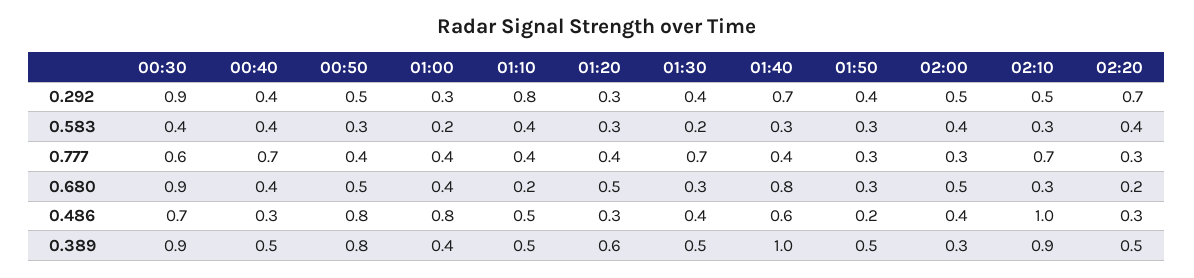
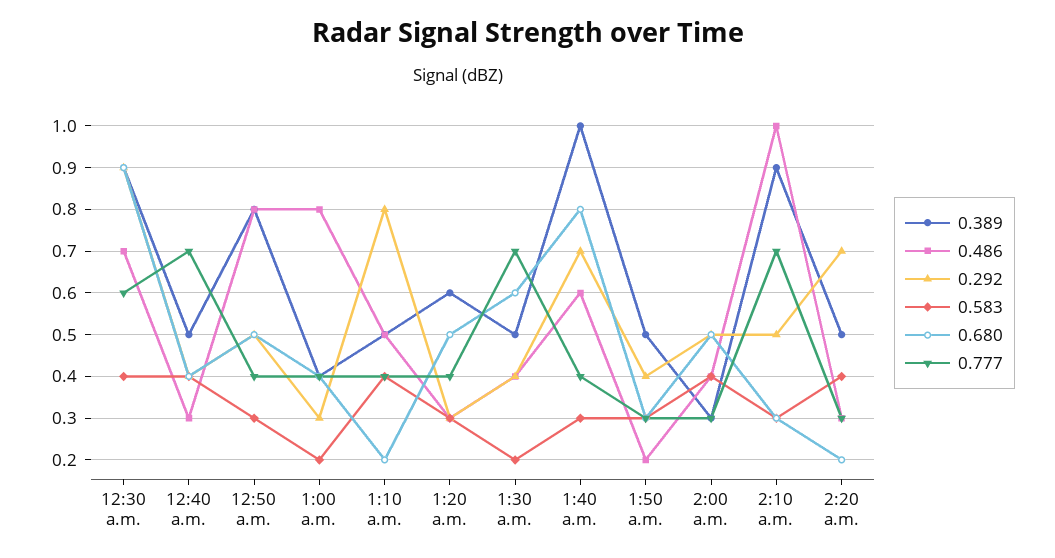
0.680, 01:30: 0.3 -> 0.6

